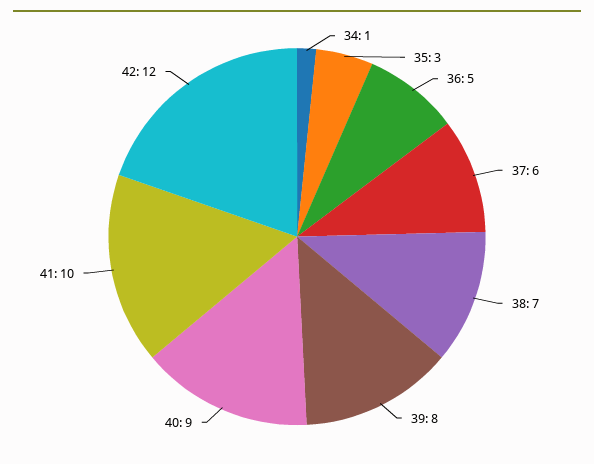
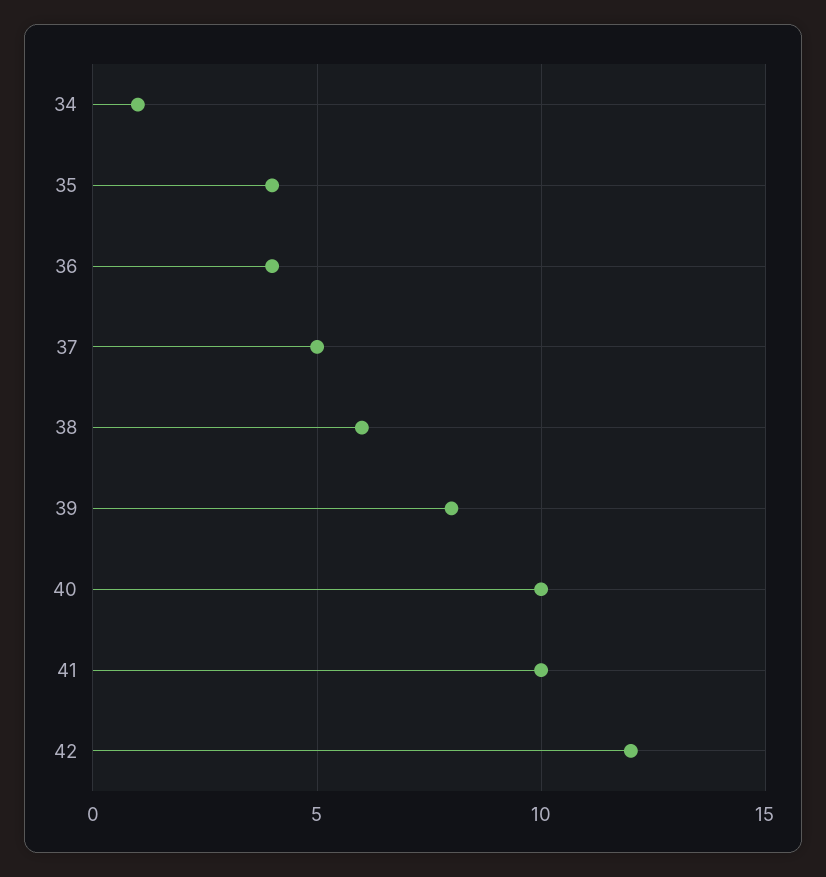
35: 3 -> 4
36: 5 -> 4
37: 6 -> 5
38: 7 -> 6
40: 9 -> 10

